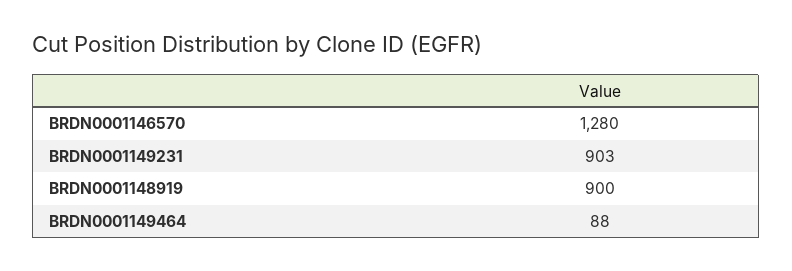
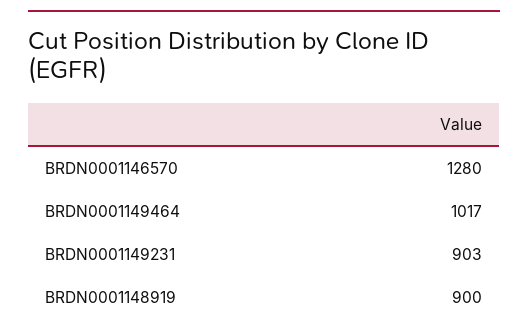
BRDN0001149464: 88 -> 1017

